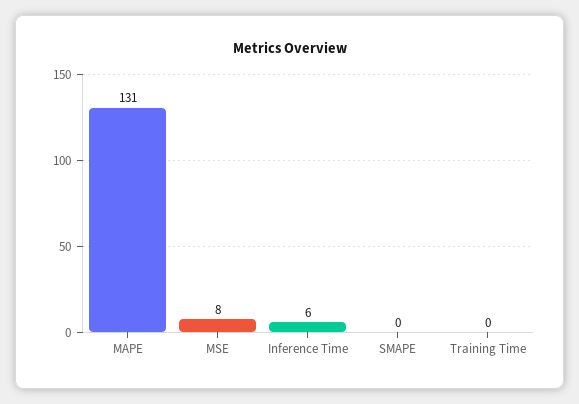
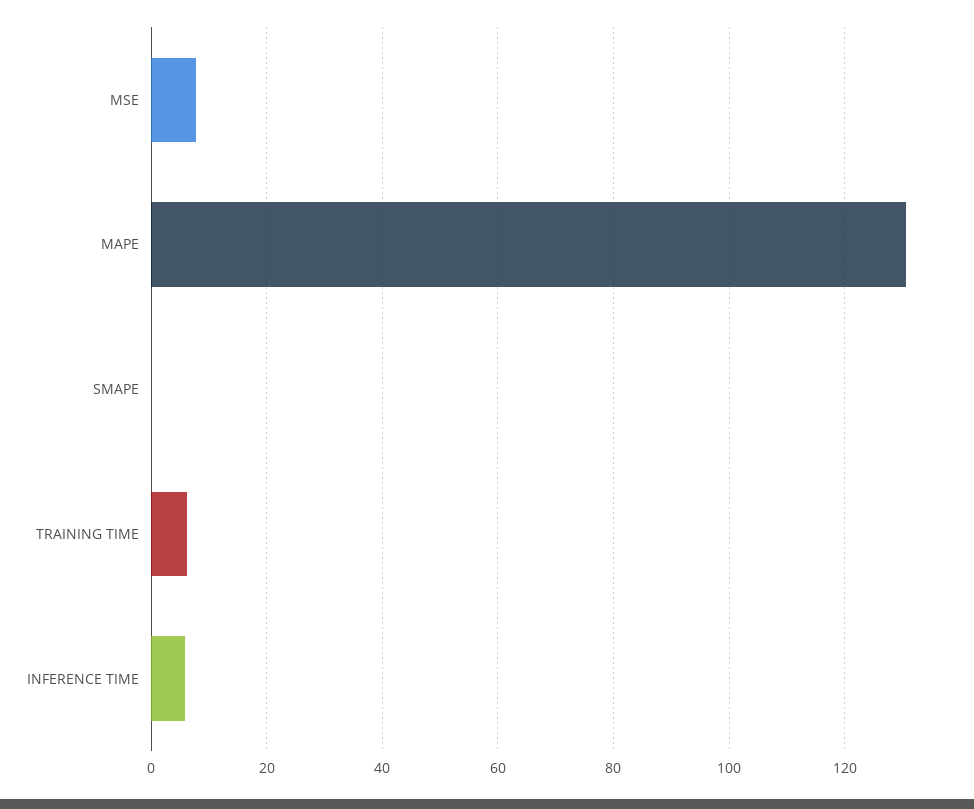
Training Time: 0 -> 6

